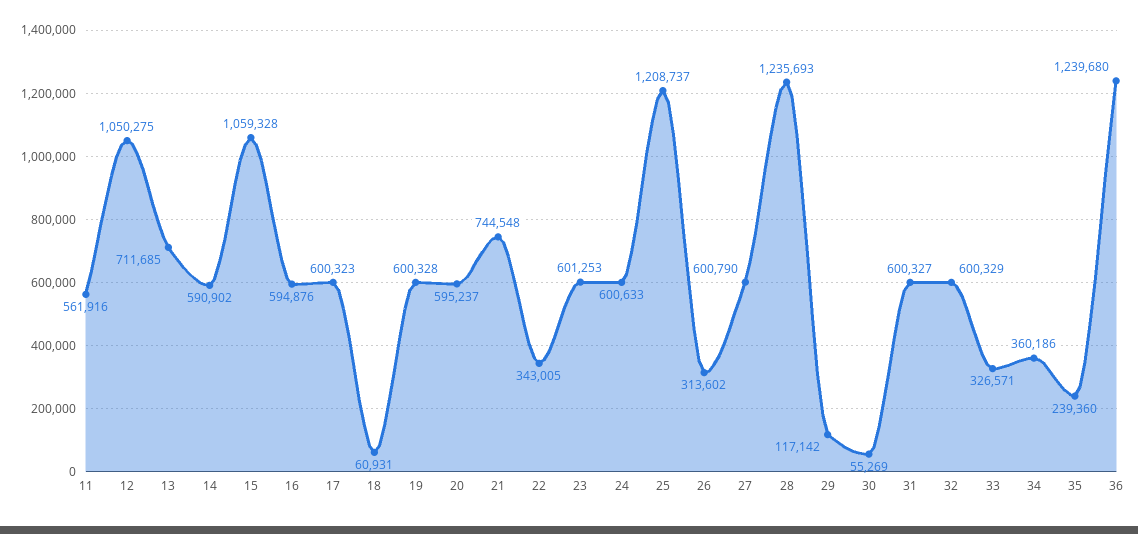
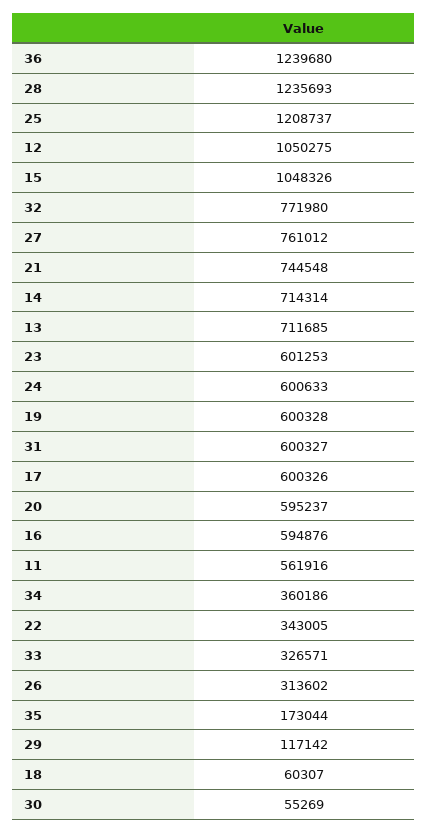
14: 590902 -> 714314
15: 1059328 -> 1048326
17: 600323 -> 600326
18: 60931 -> 60307
27: 600790 -> 761012
32: 600329 -> 771980
35: 239360 -> 173044

